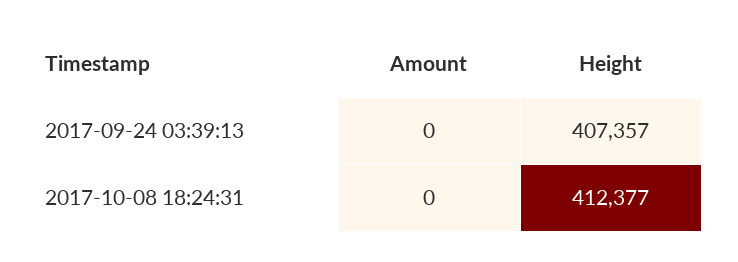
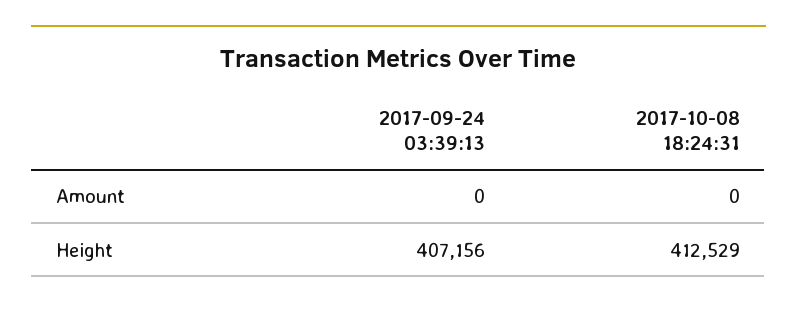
Height, 2017-09-24 03:39:13: 407357 -> 407156
Height, 2017-10-08 18:24:31: 412377 -> 412529

